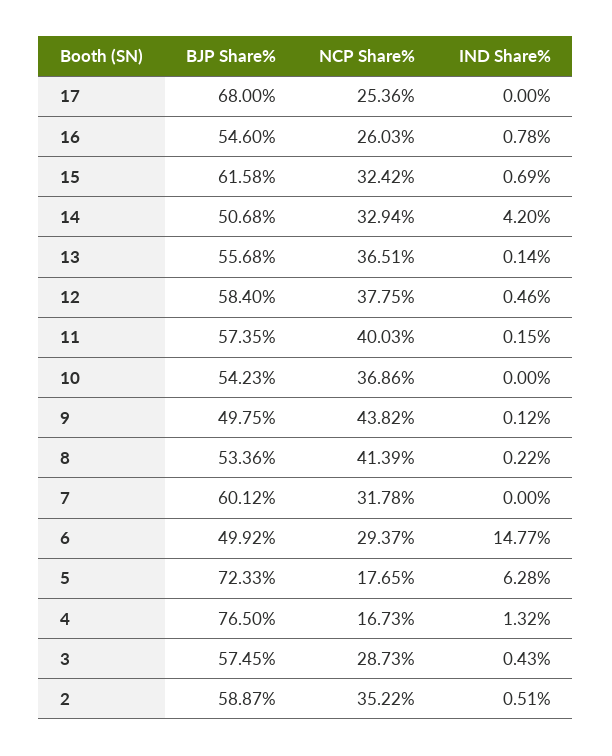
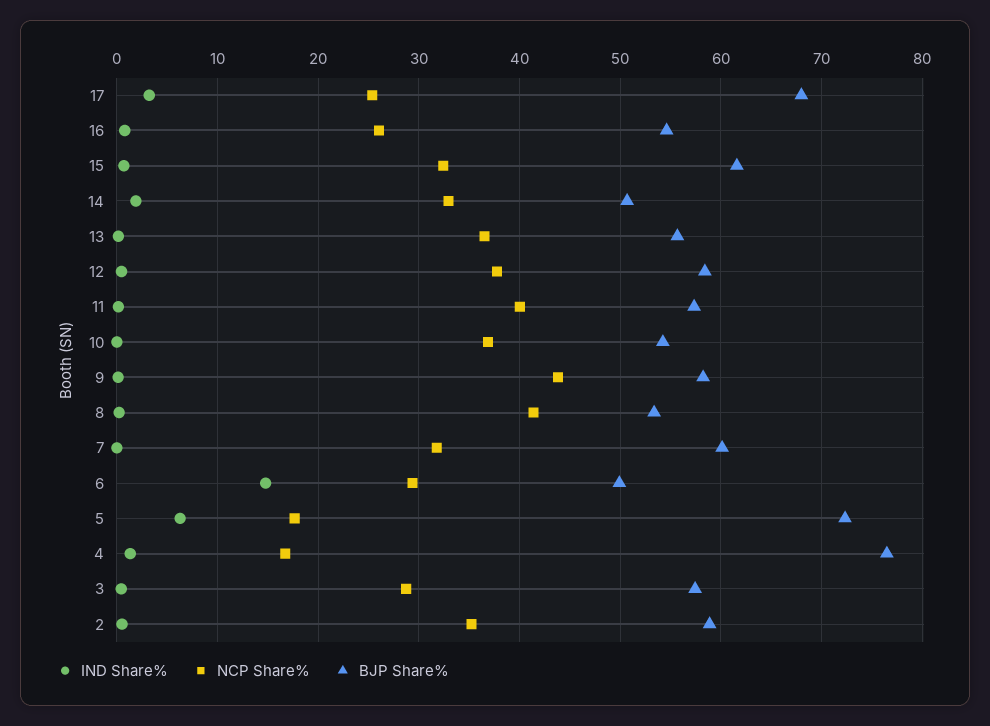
IND Share%, 17: 0 -> 3
IND Share%, 14: 4.2 -> 2
BJP Share%, 9: 49.75 -> 58

